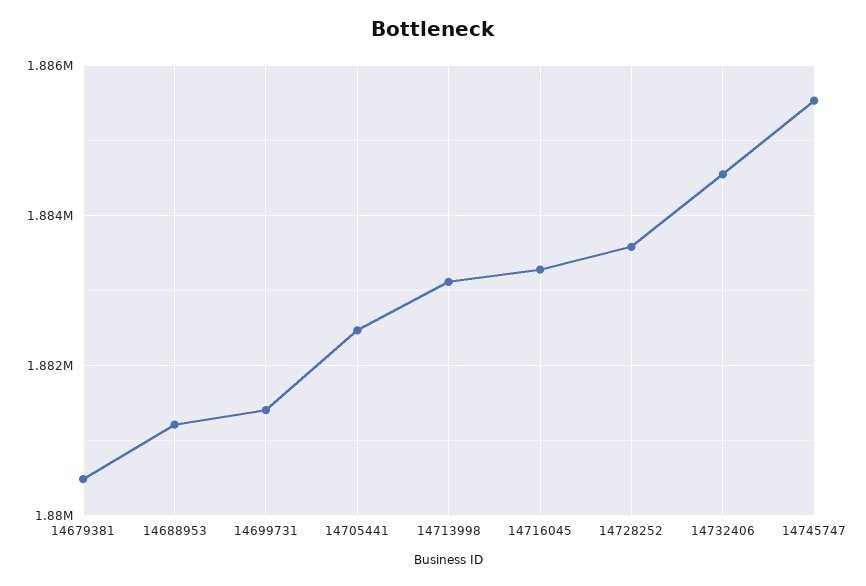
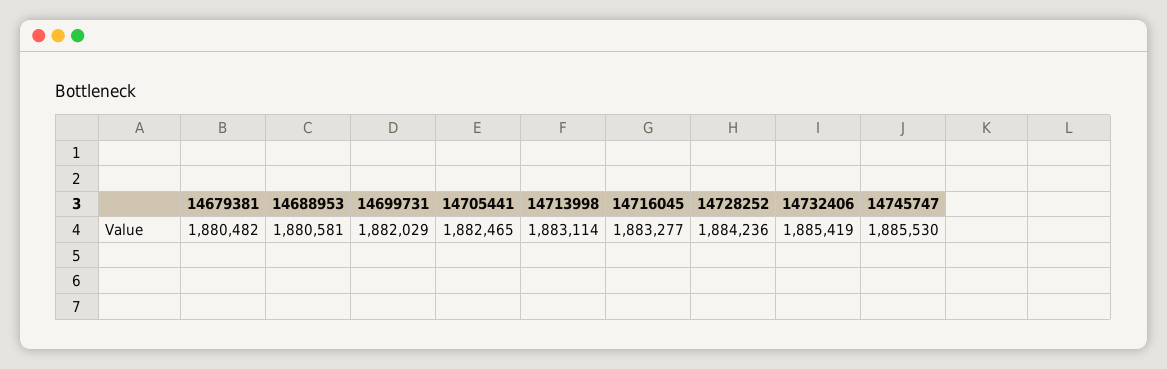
14688953: 1881200 -> 1880581
14699731: 1881400 -> 1882029
14728252: 1883600 -> 1884236
14732406: 1884600 -> 1885419

